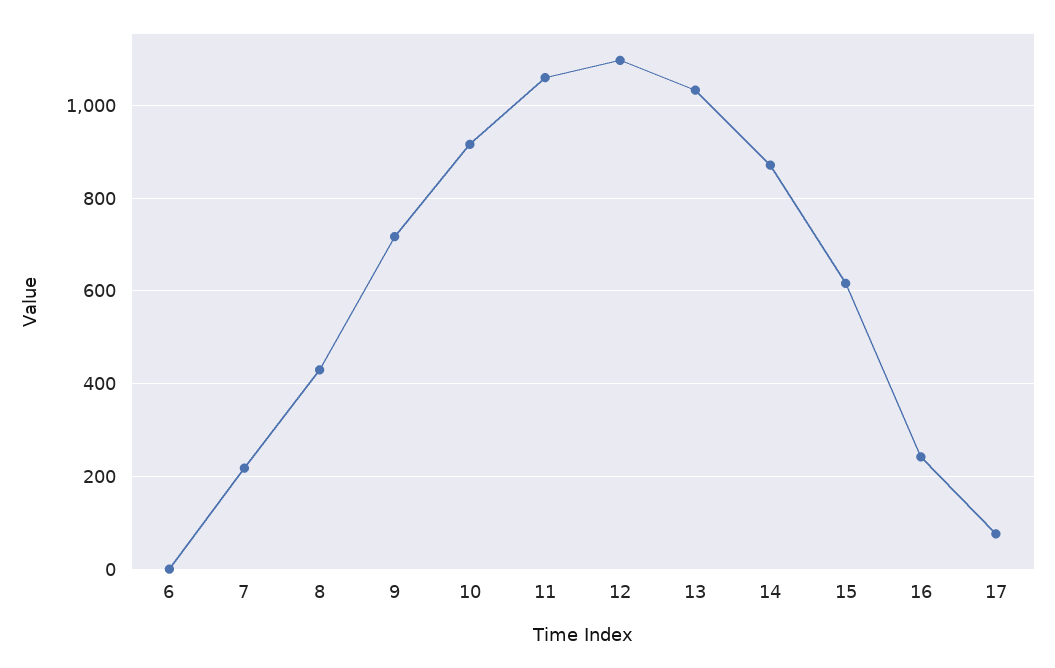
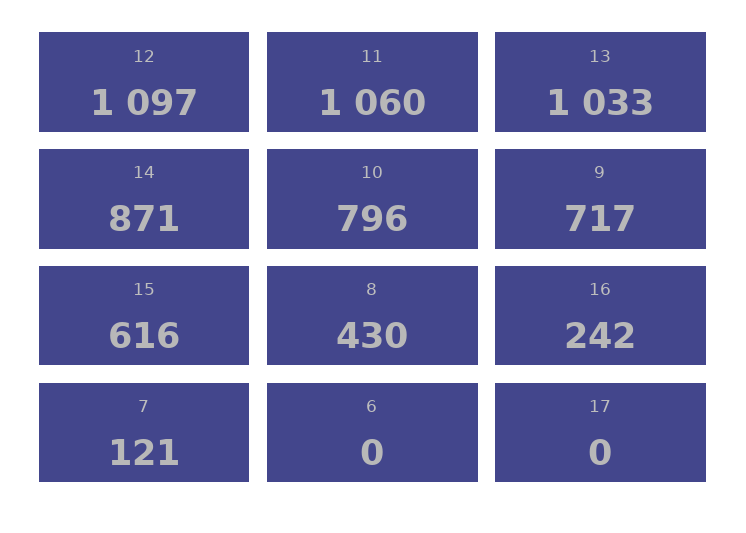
7: 220 -> 121
10: 920 -> 796
17: 80 -> 0

